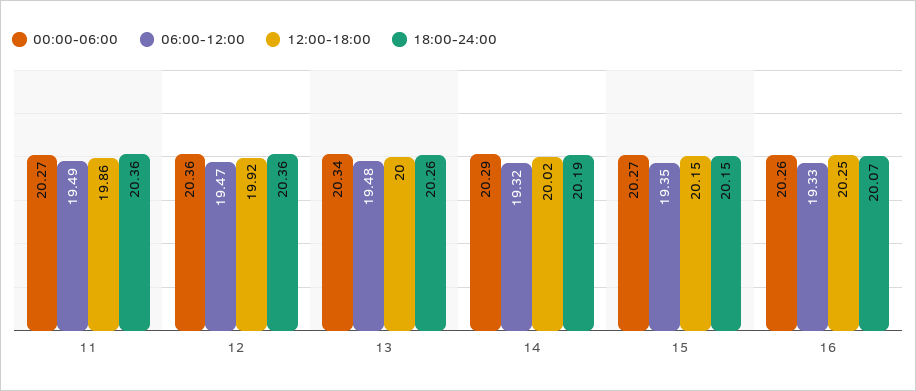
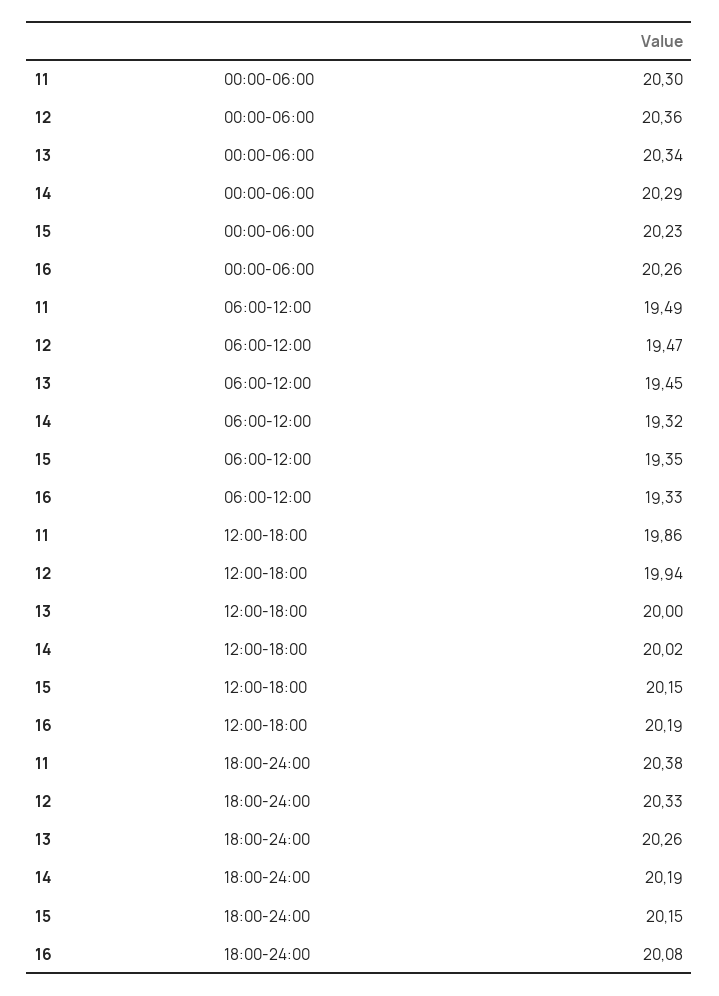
00:00-06:00, 11: 20.27 -> 20.3
18:00-24:00, 11: 20.36 -> 20.38
12:00-18:00, 12: 19.92 -> 19.94
18:00-24:00, 12: 20.36 -> 20.33
06:00-12:00, 13: 19.48 -> 19.45
00:00-06:00, 15: 20.27 -> 20.23
12:00-18:00, 16: 20.25 -> 20.19
18:00-24:00, 16: 20.07 -> 20.08

